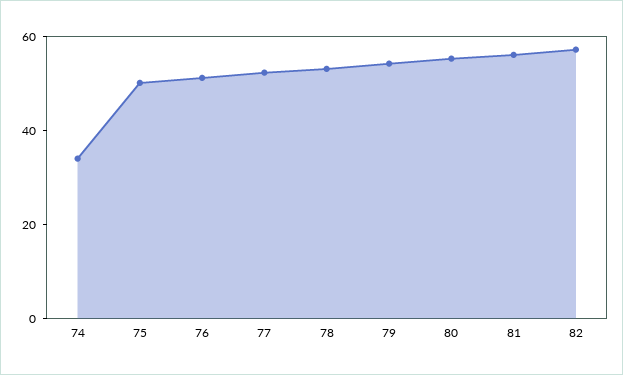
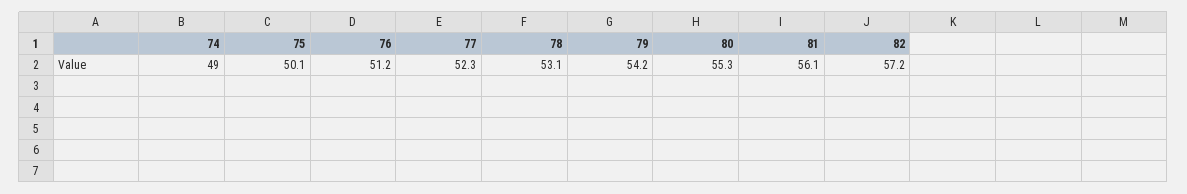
74: 35 -> 49

